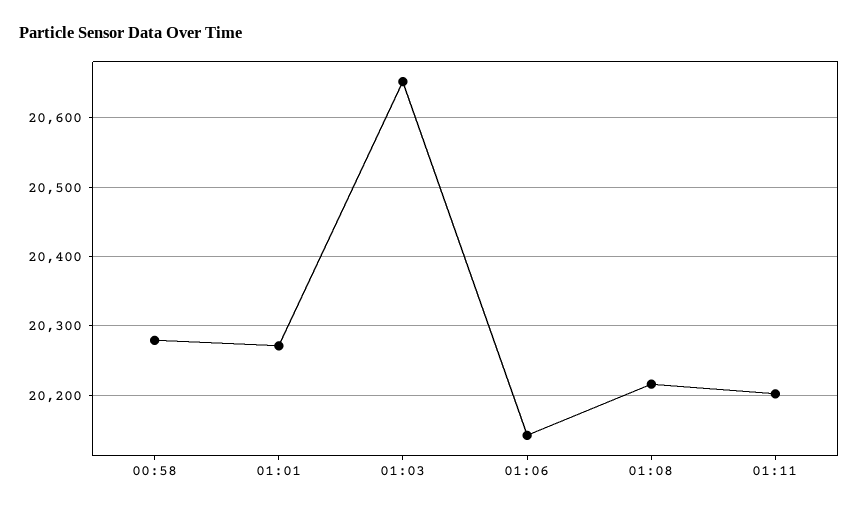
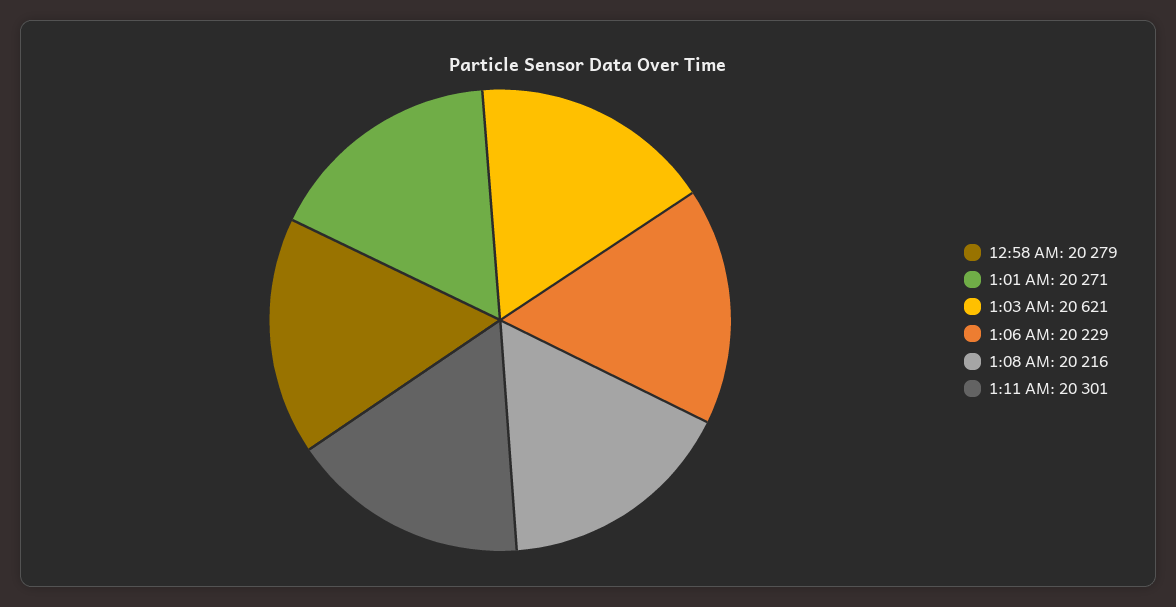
01:03: 20650 -> 20621
01:06: 20140 -> 20229
01:11: 20200 -> 20301

